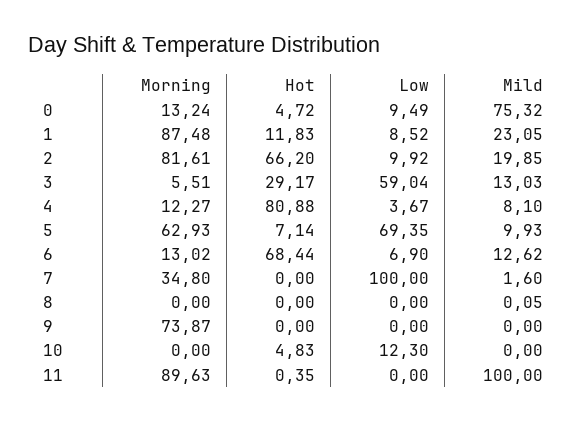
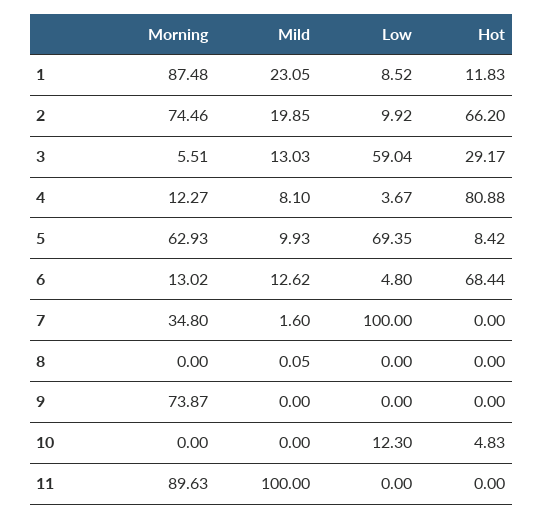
Morning, 0: 13.24 -> none
Hot, 0: 4.72 -> none
Low, 0: 9.49 -> none
Mild, 0: 75.32 -> none
Morning, 2: 81.61 -> 74.46
Hot, 5: 7.14 -> 8.42
Low, 6: 6.9 -> 4.8
Hot, 11: 0.35 -> 0

